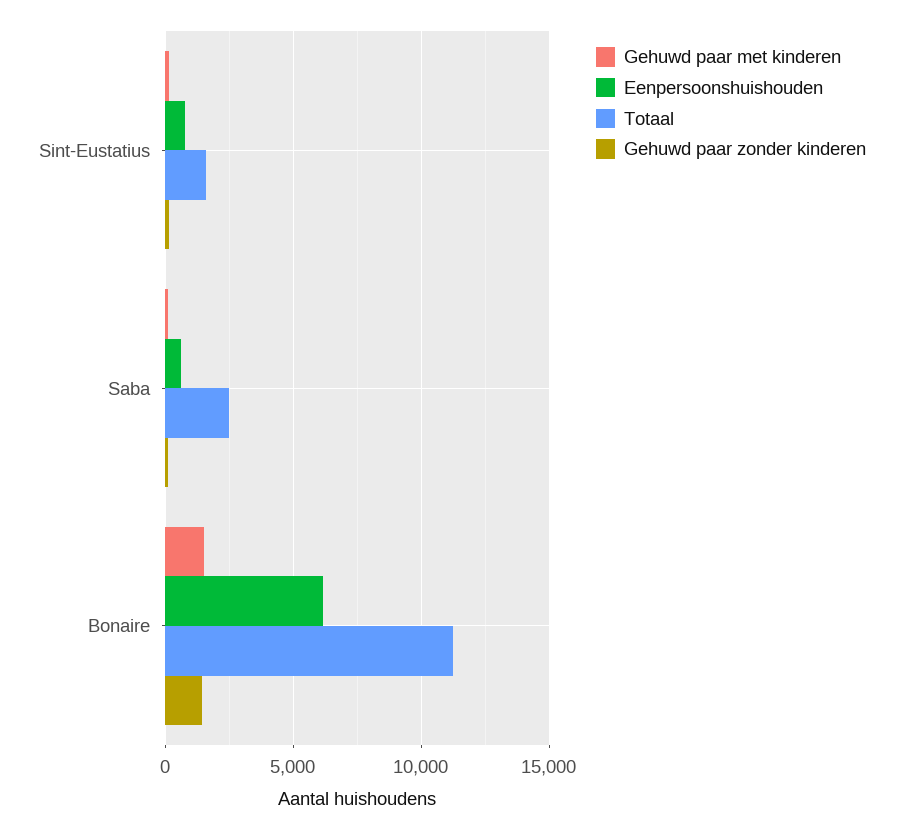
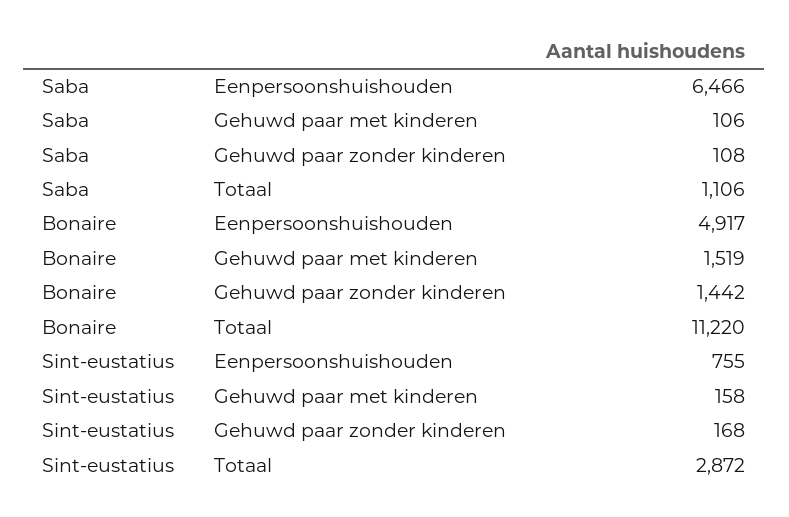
Totaal, Sint-Eustatius: 1500 -> 2872
Eenpersoonshuishouden, Saba: 500 -> 6466
Totaal, Saba: 2500 -> 1106
Eenpersoonshuishouden, Bonaire: 6000 -> 4917

